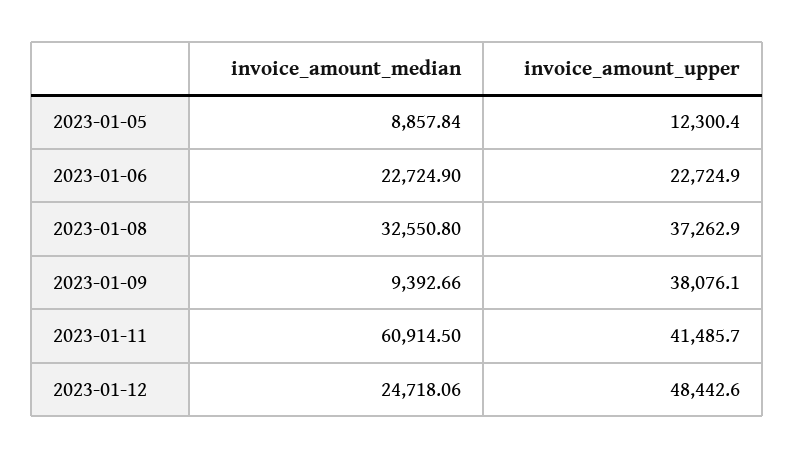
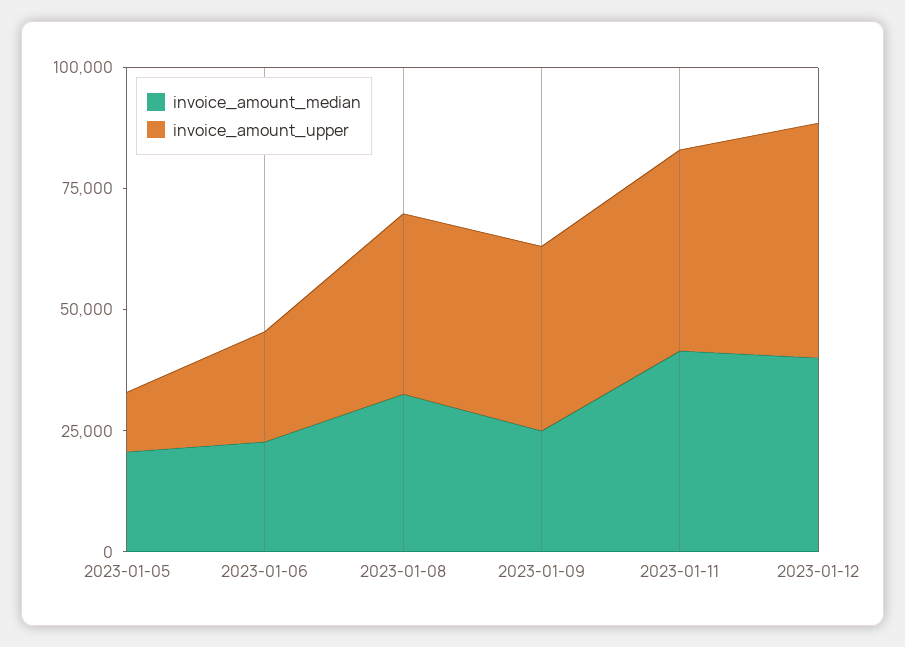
invoice_amount_median, 2023-01-05: 8857.84 -> 20000
invoice_amount_median, 2023-01-09: 9392.66 -> 25000
invoice_amount_median, 2023-01-11: 60914.5 -> 40000
invoice_amount_median, 2023-01-12: 24718.06 -> 40000

